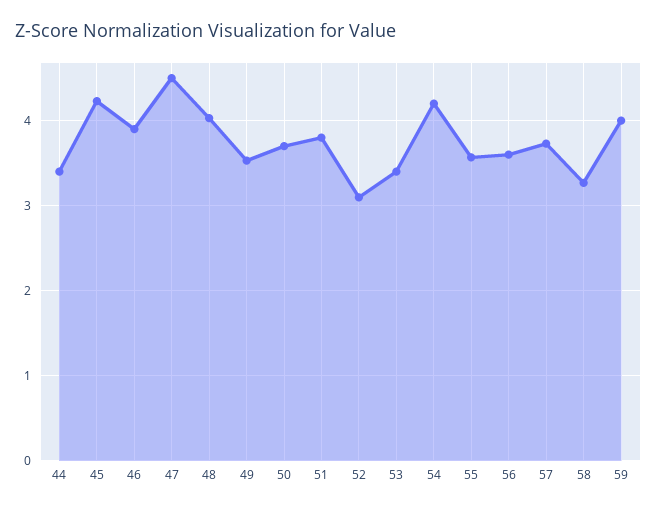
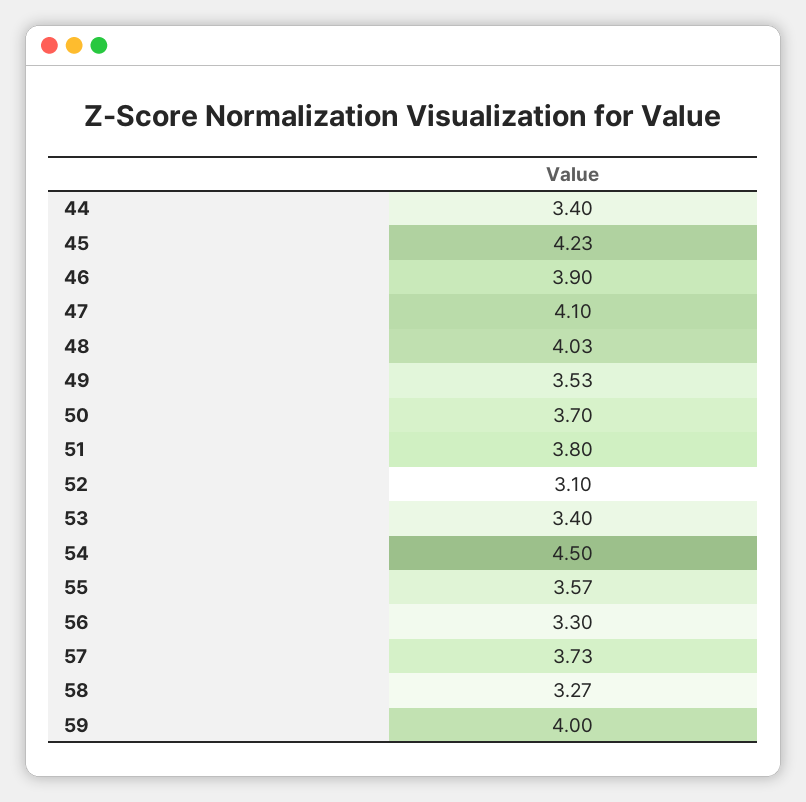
47: 4.5 -> 4.1
54: 4.2 -> 4.5
56: 3.6 -> 3.3

